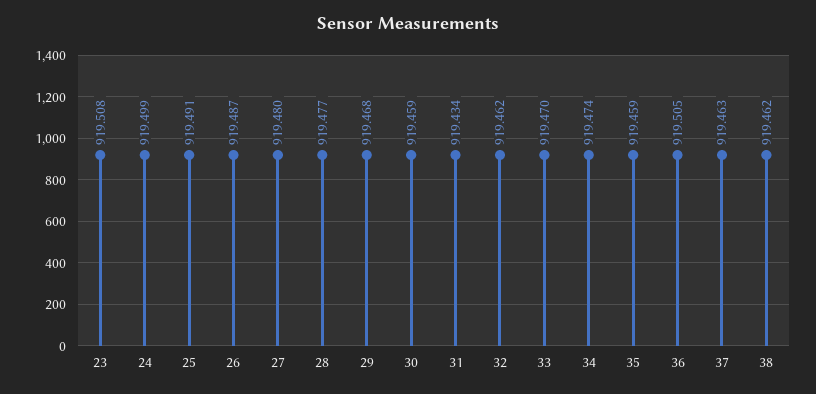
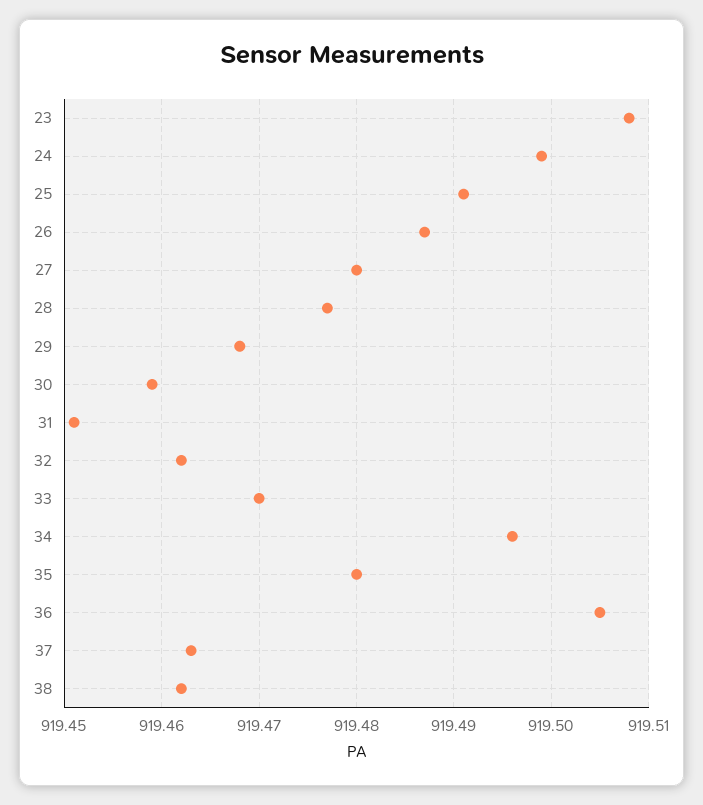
31: 919.434 -> 919.451
34: 919.474 -> 919.496
35: 919.459 -> 919.48

